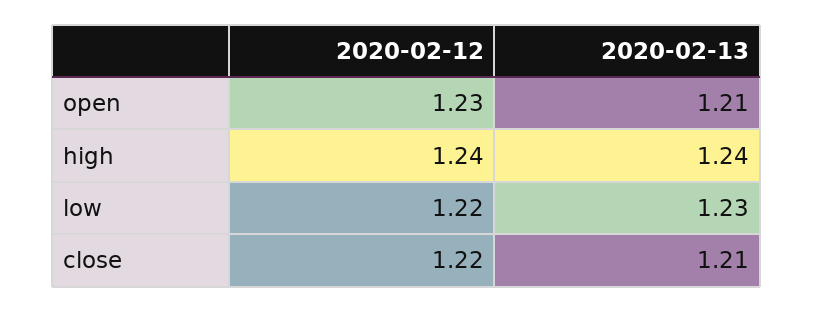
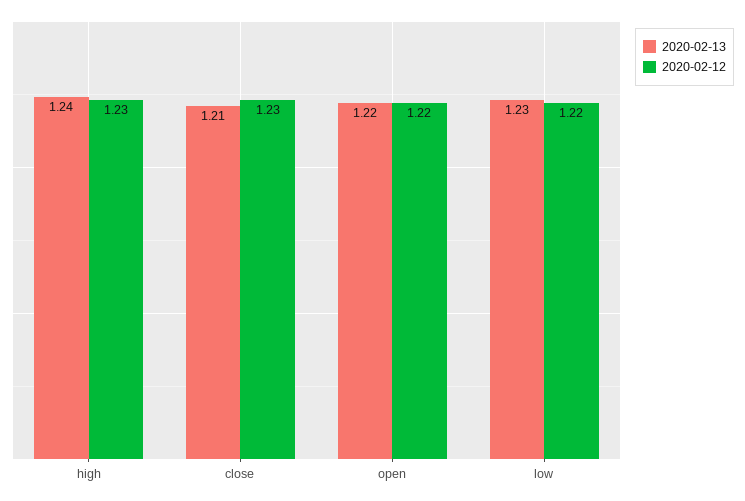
2020-02-12, open: 1.23 -> 1.22
2020-02-13, open: 1.21 -> 1.22
2020-02-12, high: 1.24 -> 1.23
2020-02-12, close: 1.22 -> 1.23

